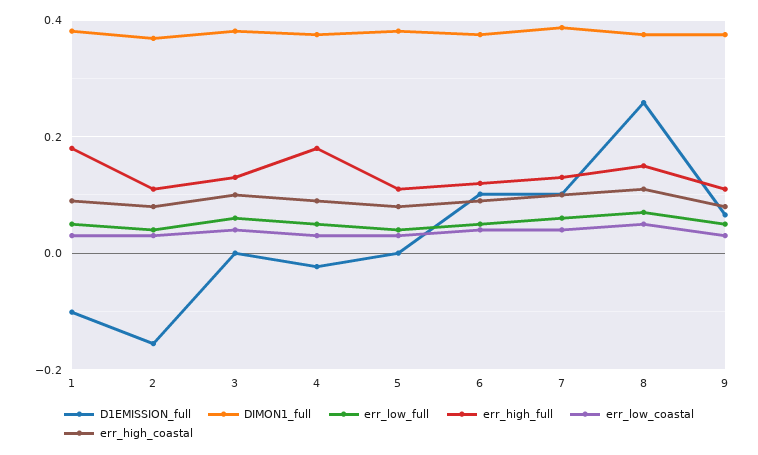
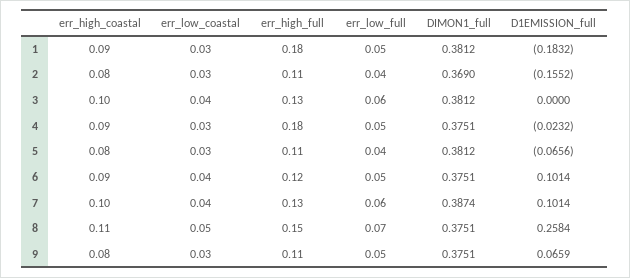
D1EMISSION_full, 1: -0.1 -> -0.1832
D1EMISSION_full, 5: 0 -> -0.0656

